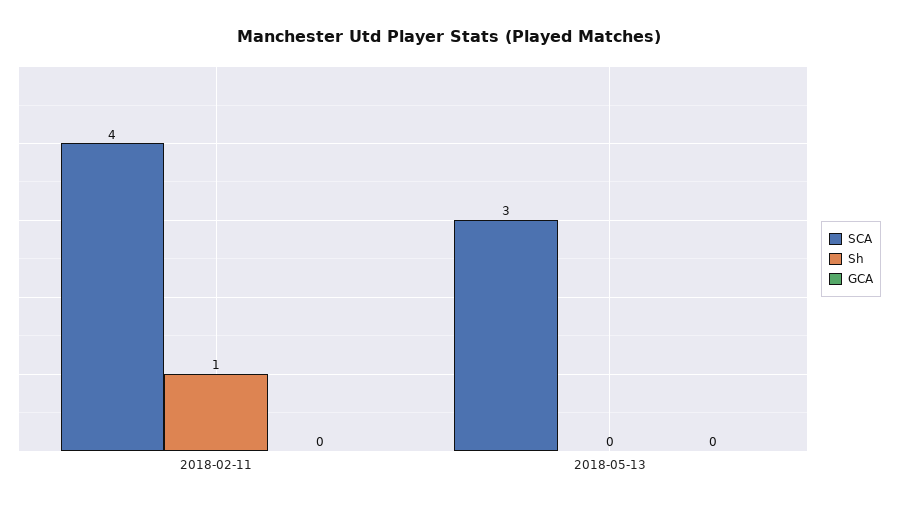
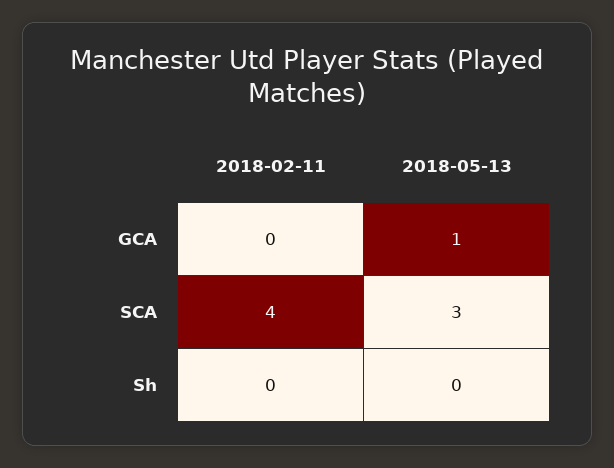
Sh, 2018-02-11: 1 -> 0
GCA, 2018-05-13: 0 -> 1

